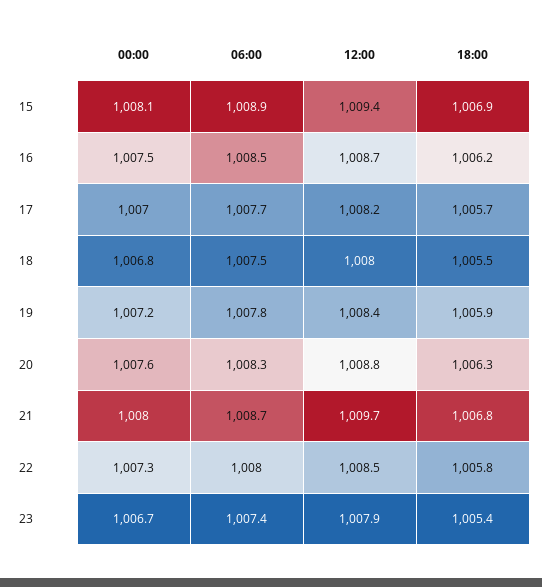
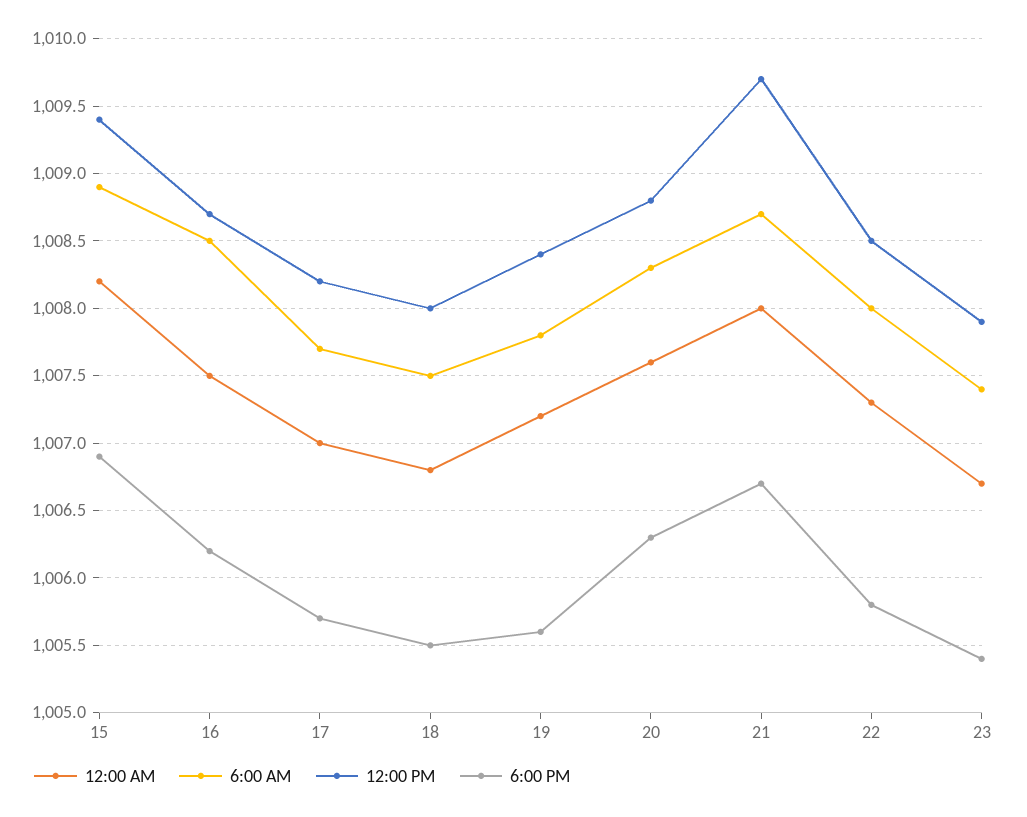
00:00, 15: 1008.1 -> 1008.2
18:00, 19: 1005.9 -> 1005.6
18:00, 21: 1006.8 -> 1006.7

